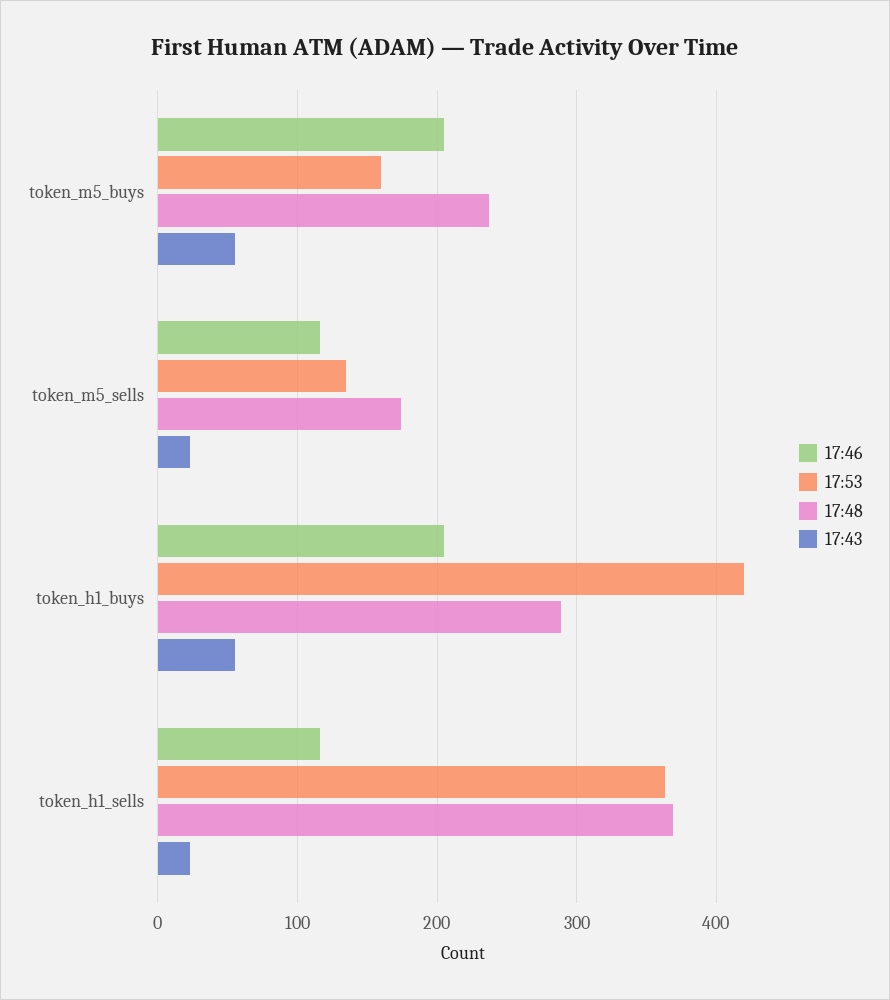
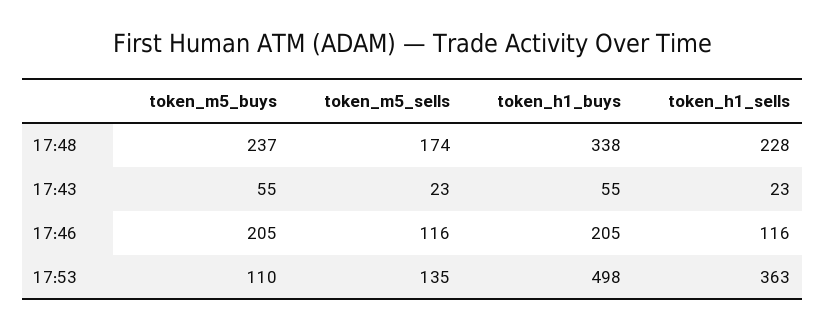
17:53, token_m5_buys: 160 -> 110
17:53, token_h1_buys: 420 -> 498
17:48, token_h1_buys: 290 -> 338
17:48, token_h1_sells: 370 -> 228

